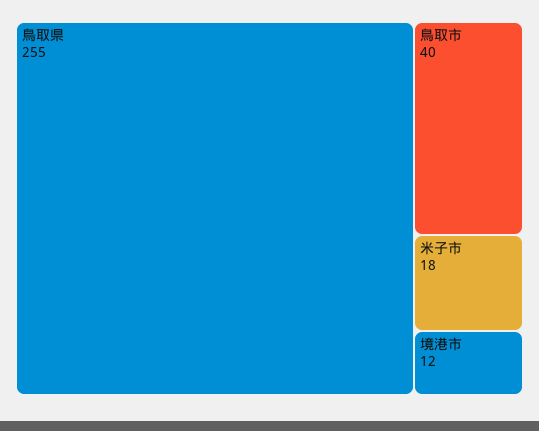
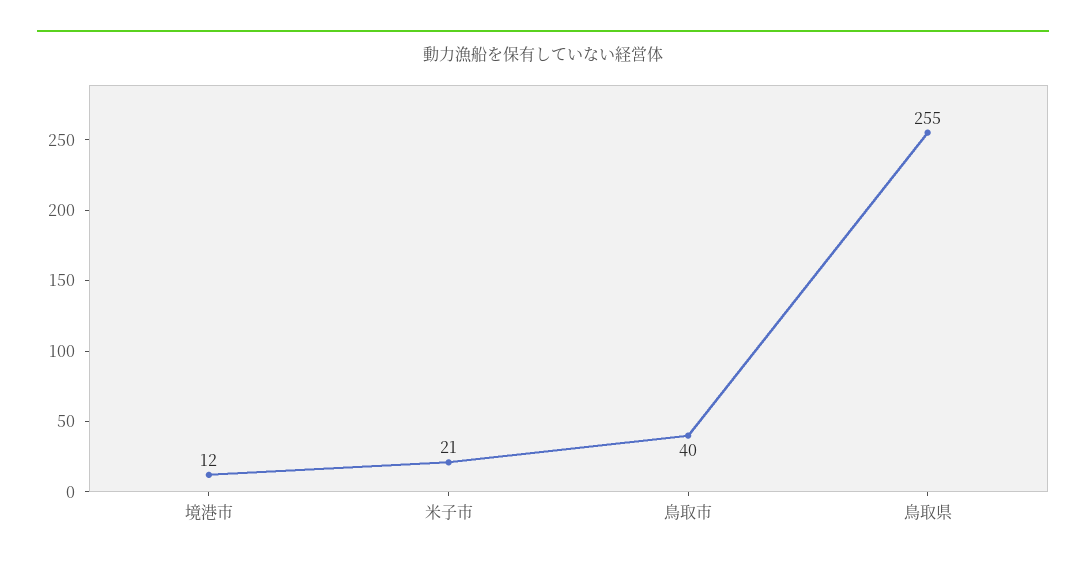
米子市: 18 -> 21

